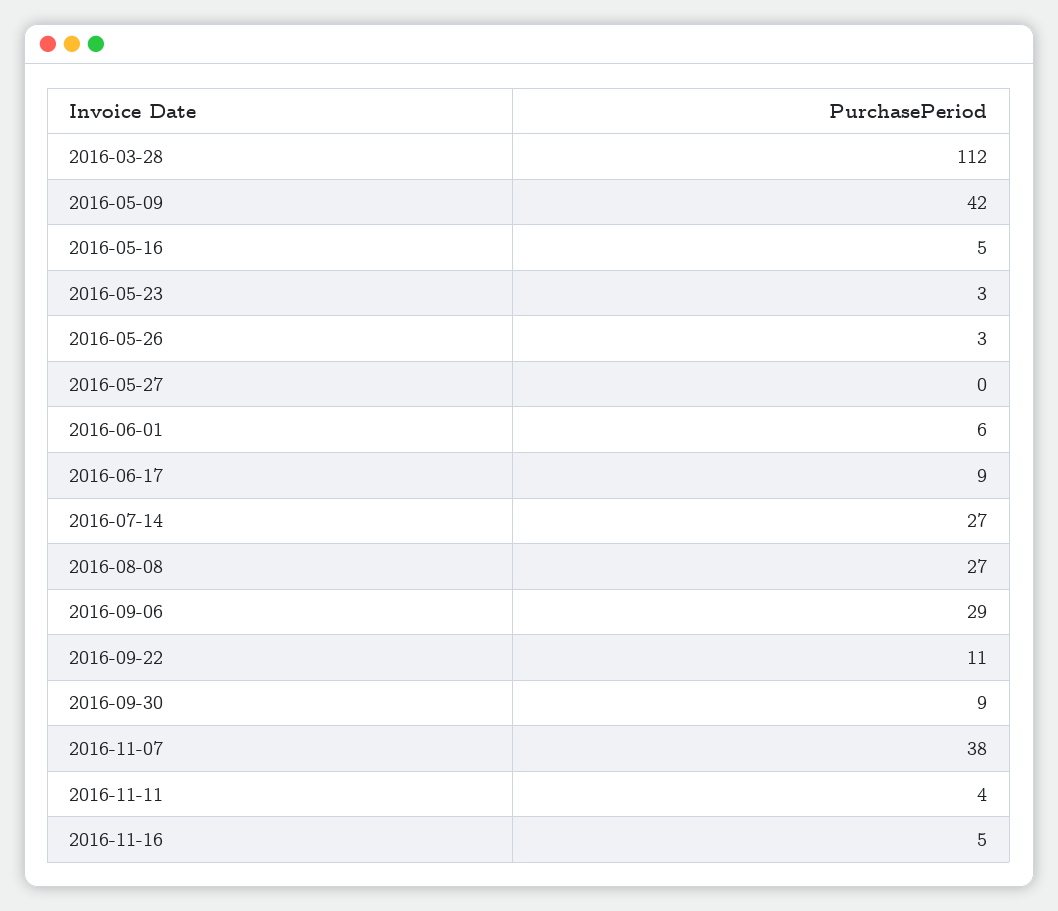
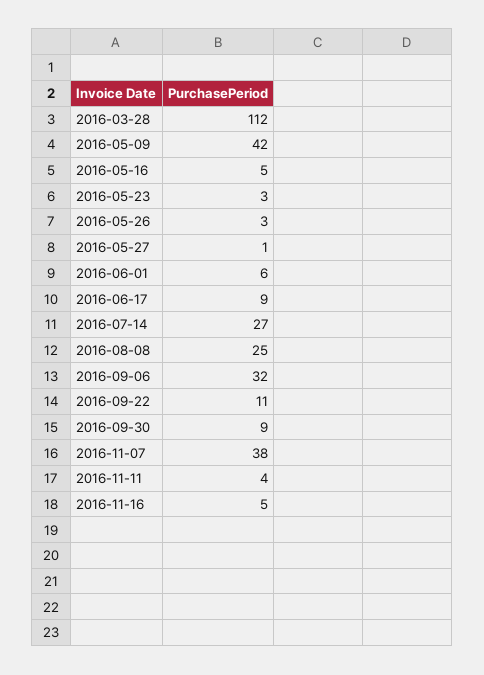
2016-05-27: 0 -> 1
2016-08-08: 27 -> 25
2016-09-06: 29 -> 32

